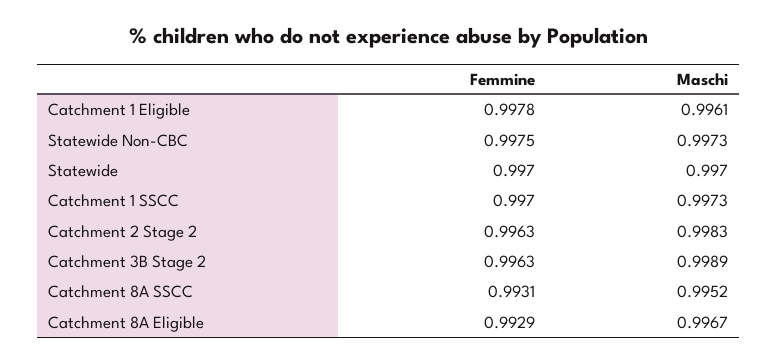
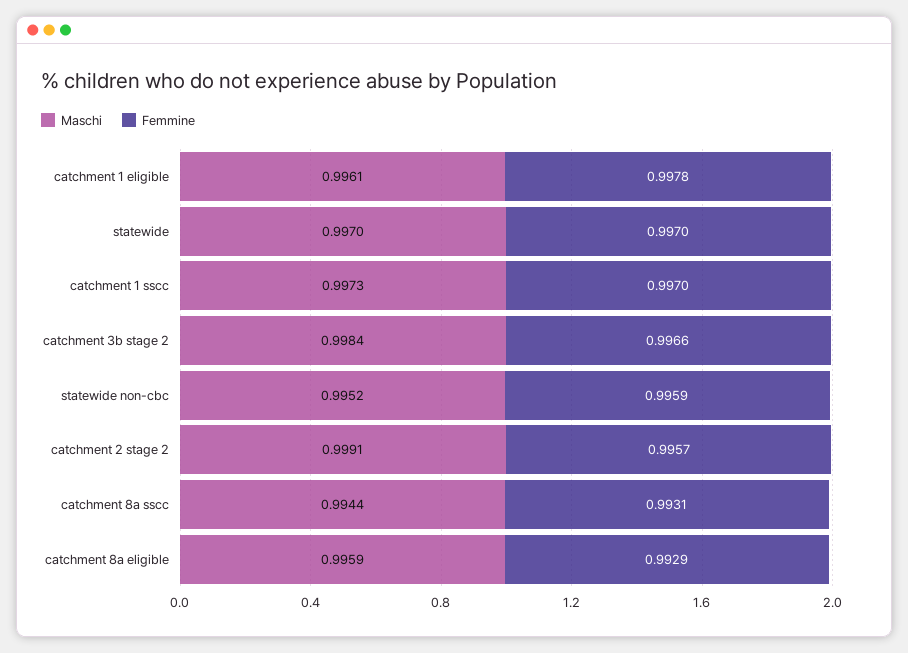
Femmine, Statewide Non-CBC: 0.9975 -> 0.9959
Maschi, Statewide Non-CBC: 0.9973 -> 0.9952
Femmine, Catchment 2 Stage 2: 0.9963 -> 0.9957
Maschi, Catchment 2 Stage 2: 0.9983 -> 0.9991
Femmine, Catchment 3B Stage 2: 0.9963 -> 0.9966
Maschi, Catchment 3B Stage 2: 0.9989 -> 0.9984
Maschi, Catchment 8A SSCC: 0.9952 -> 0.9944
Maschi, Catchment 8A Eligible: 0.9967 -> 0.9959

